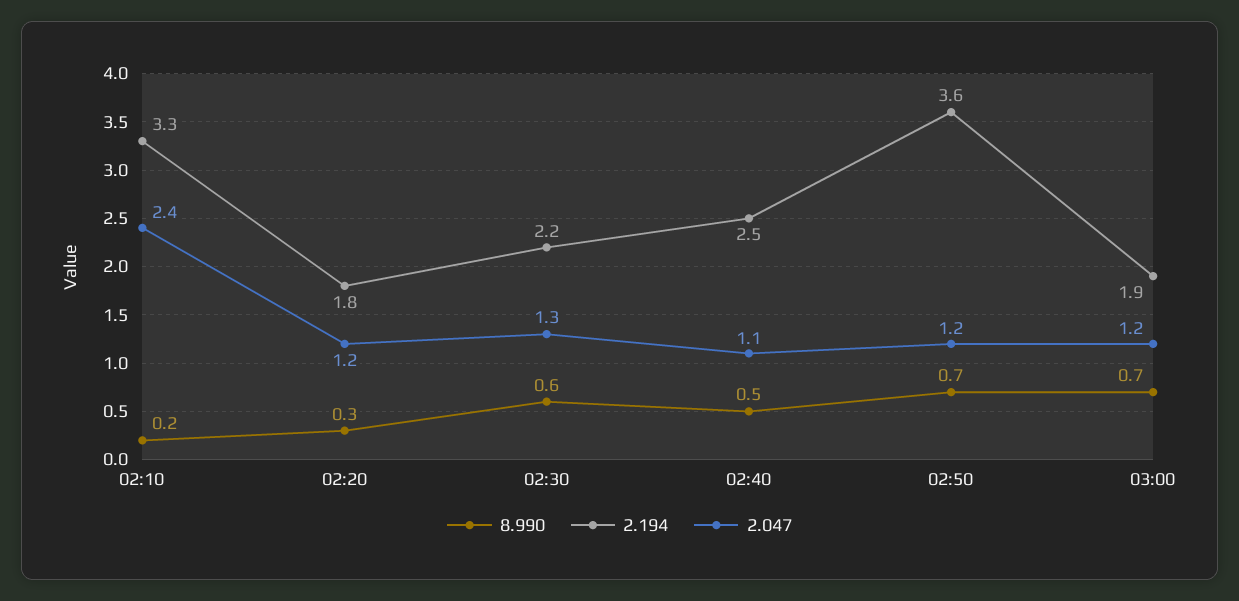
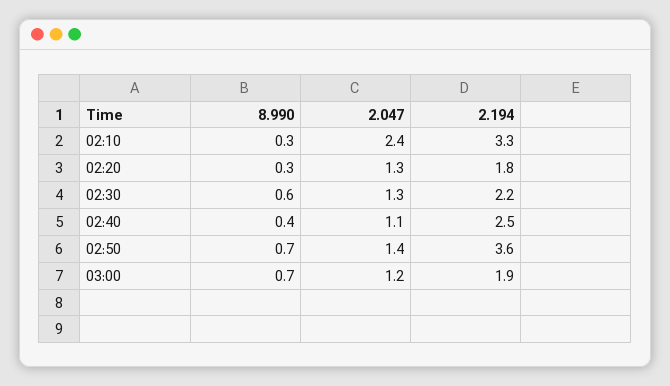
8.990, 02:10: 0.2 -> 0.3
2.047, 02:20: 1.2 -> 1.3
8.990, 02:40: 0.5 -> 0.4
2.047, 02:50: 1.2 -> 1.4

